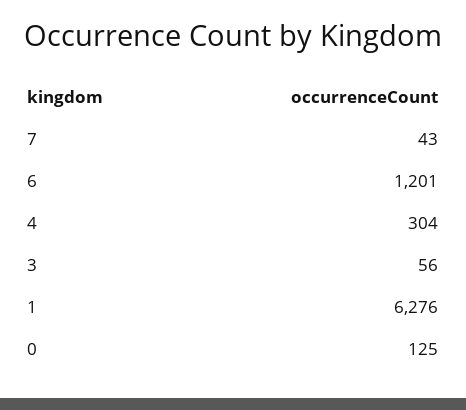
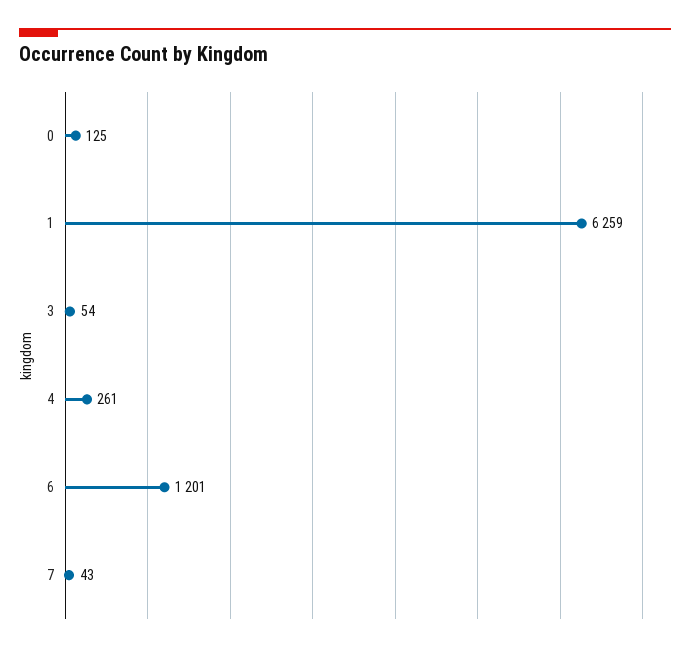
4: 304 -> 261
3: 56 -> 54
1: 6276 -> 6259

